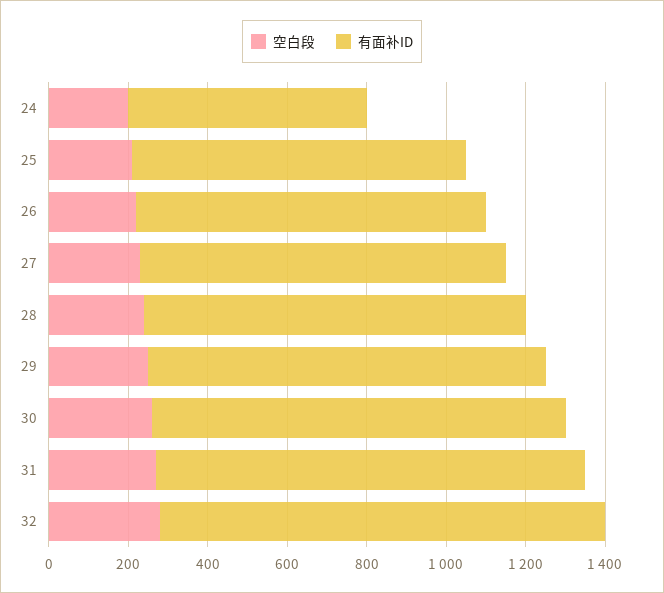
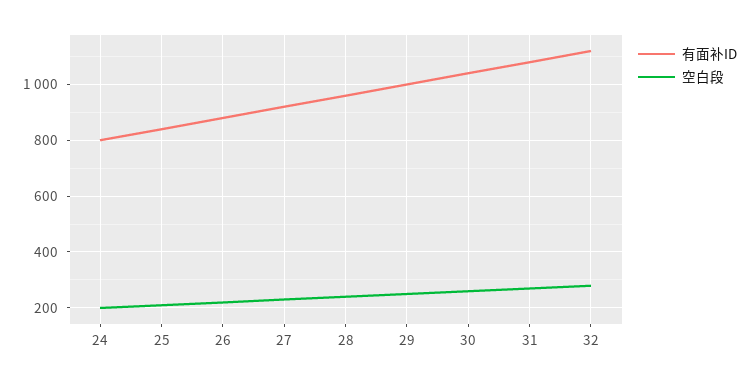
有面补ID, 24: 600 -> 800

